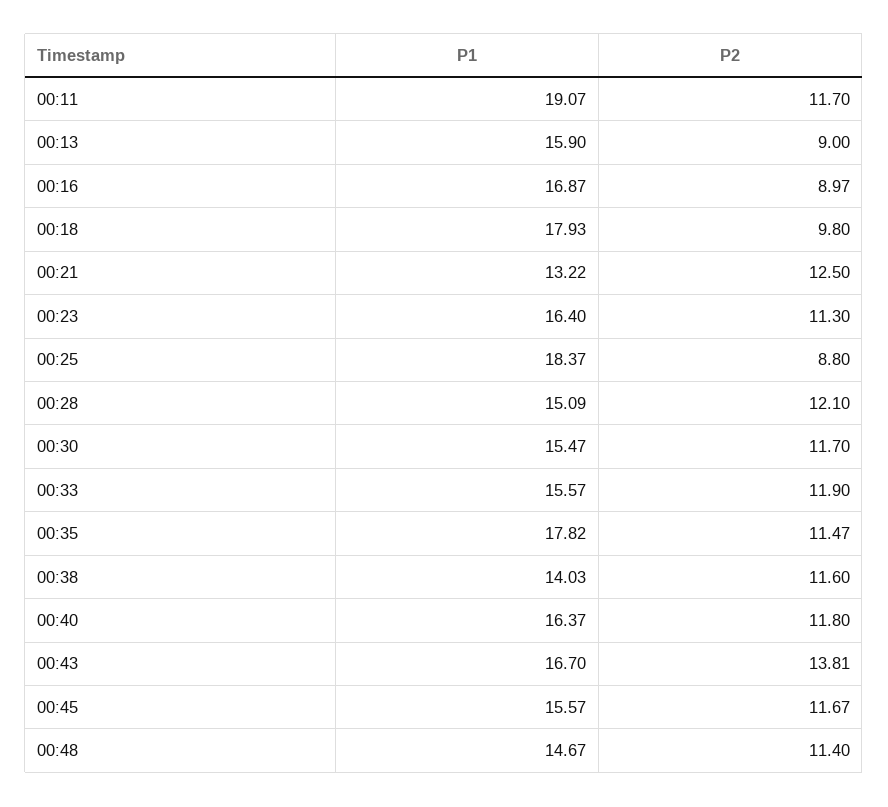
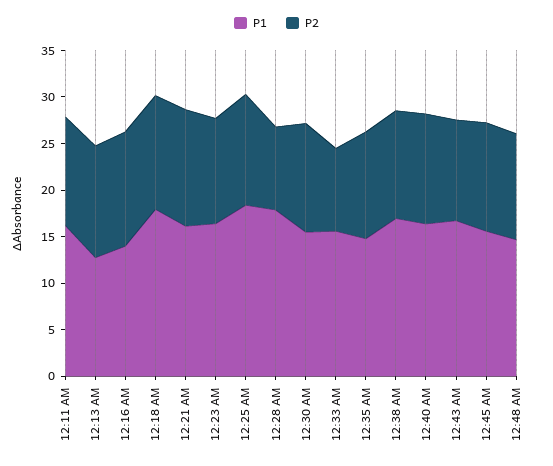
P1, 00:11: 19.07 -> 16
P1, 00:13: 15.9 -> 13
P2, 00:13: 9 -> 12
P1, 00:16: 16.87 -> 14
P2, 00:16: 8.97 -> 12
P2, 00:18: 9.8 -> 12
P1, 00:21: 13.22 -> 16
P2, 00:25: 8.8 -> 12
P1, 00:28: 15.09 -> 18
P2, 00:28: 12.1 -> 9
P2, 00:33: 11.9 -> 9
P1, 00:35: 17.82 -> 15
P1, 00:38: 14.03 -> 17
P2, 00:43: 13.81 -> 11

